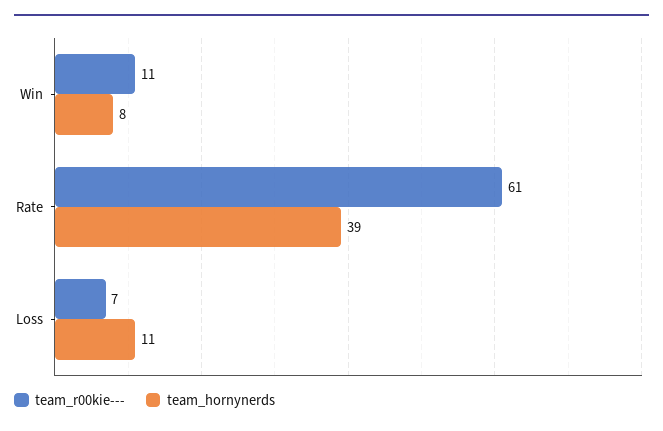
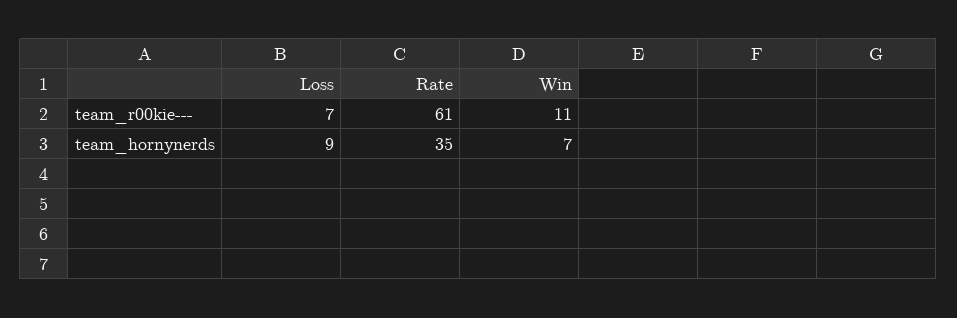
team_hornynerds, Win: 8 -> 7
team_hornynerds, Rate: 39 -> 35
team_hornynerds, Loss: 11 -> 9

